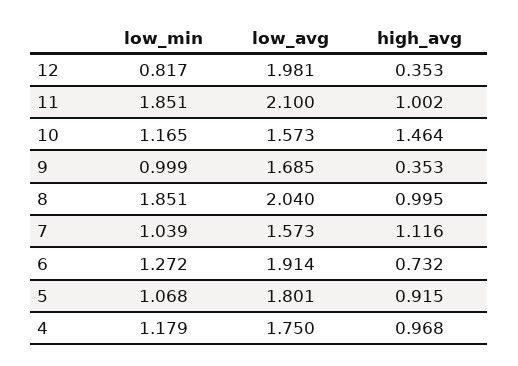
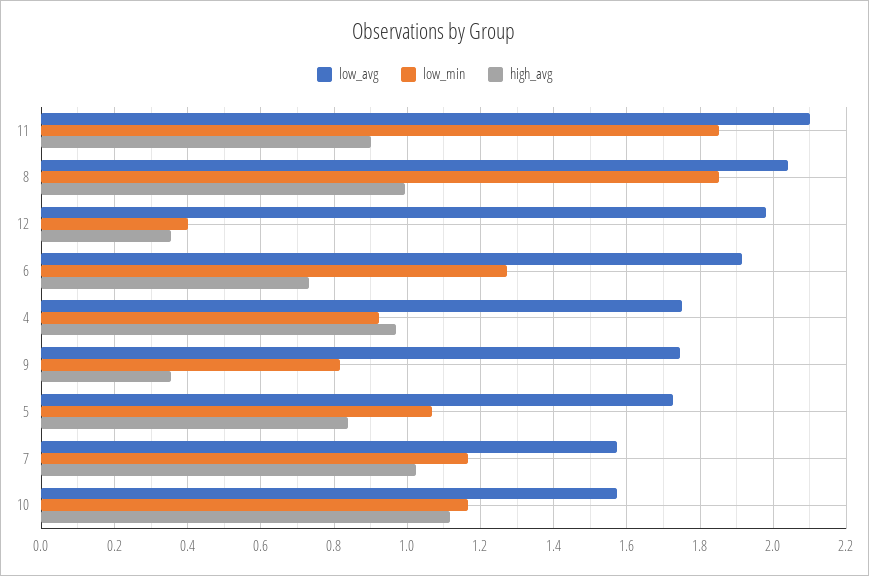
low_min, 12: 0.817 -> 0.4
high_avg, 11: 1.002 -> 0.9
high_avg, 10: 1.464 -> 1.12
low_min, 9: 0.999 -> 0.82
low_avg, 9: 1.685 -> 1.74
low_min, 7: 1.039 -> 1.16
high_avg, 7: 1.116 -> 1.02
low_avg, 5: 1.801 -> 1.72
high_avg, 5: 0.915 -> 0.84
low_min, 4: 1.179 -> 0.92

